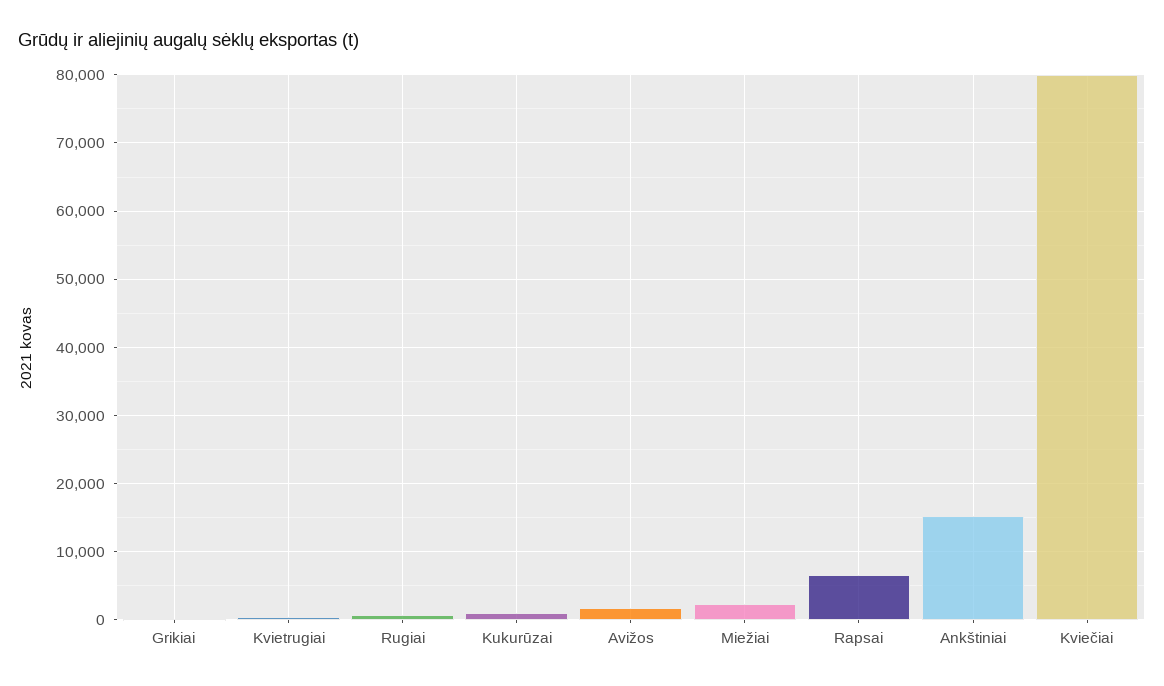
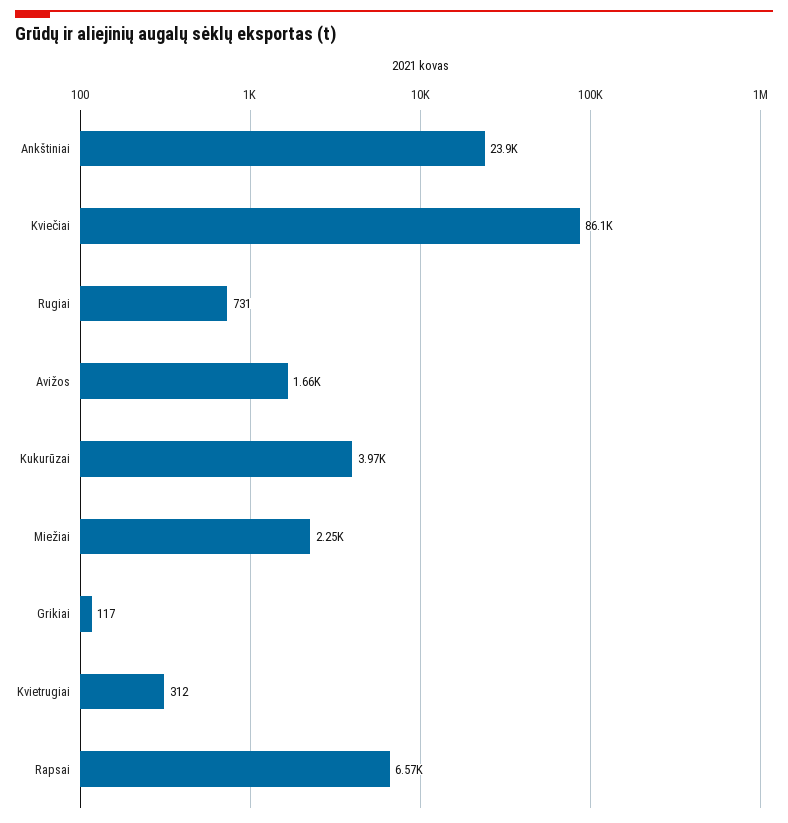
Kukurūzai: 1000 -> 3970
Ankštiniai: 15000 -> 23900
Kviečiai: 80000 -> 86100

